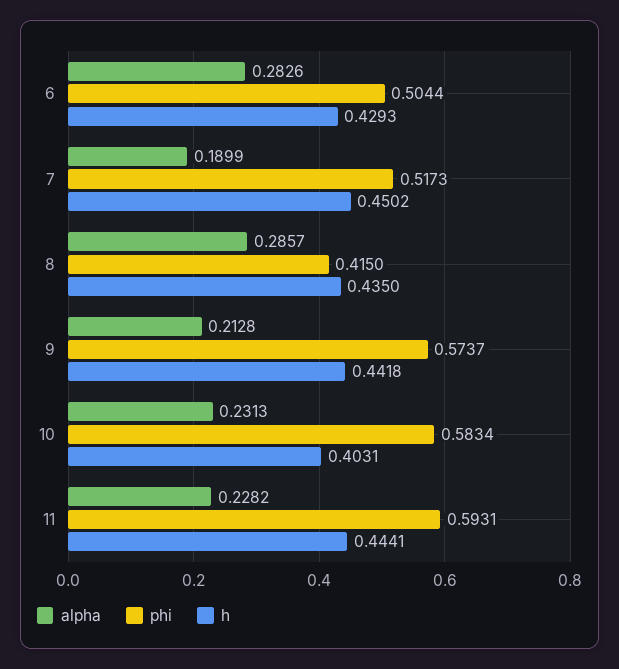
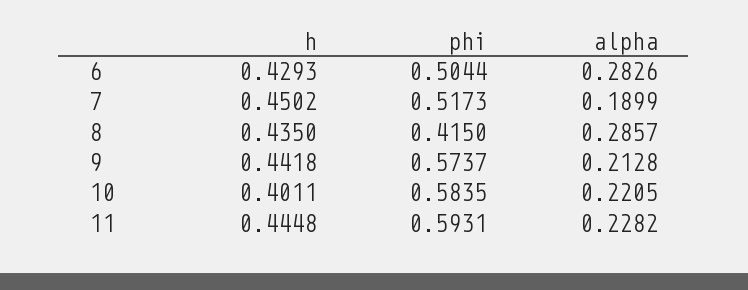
alpha, 10: 0.2313 -> 0.2205
phi, 10: 0.5834 -> 0.5835
h, 10: 0.4031 -> 0.4011
h, 11: 0.4441 -> 0.4448

